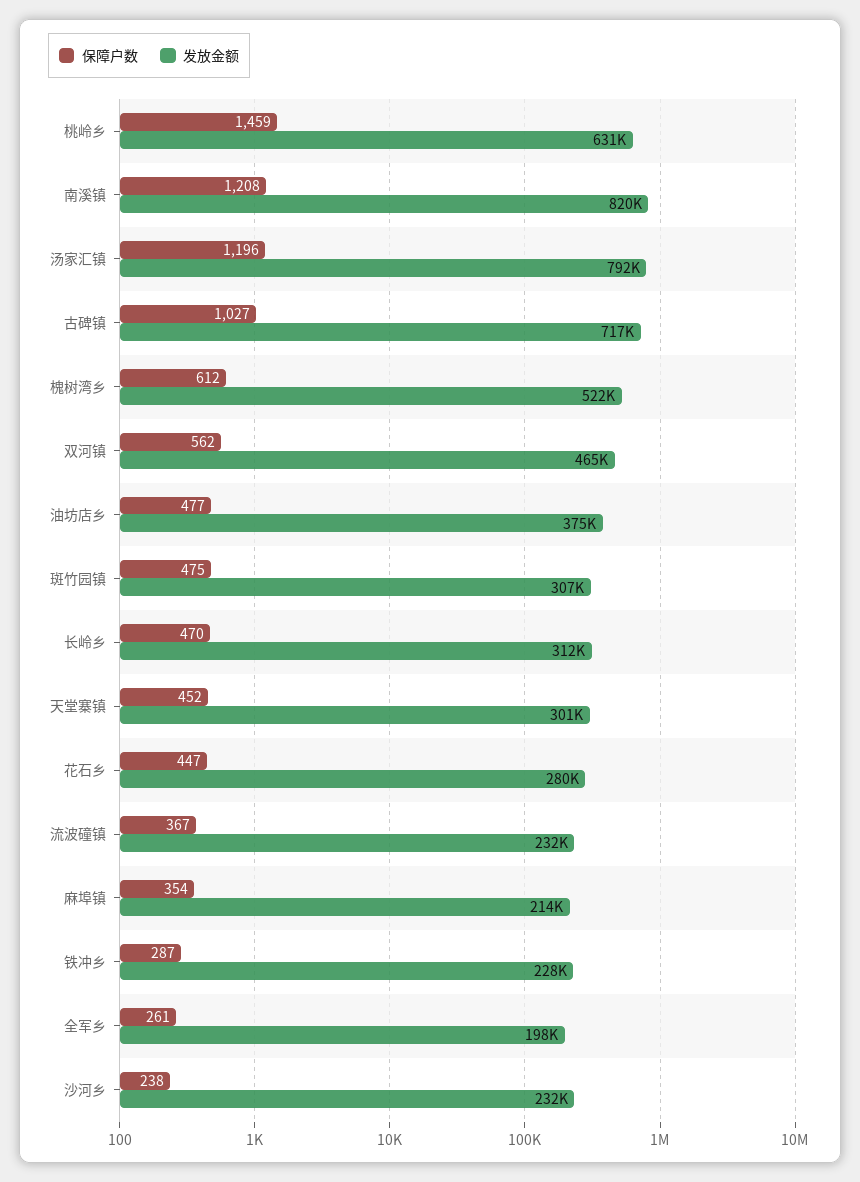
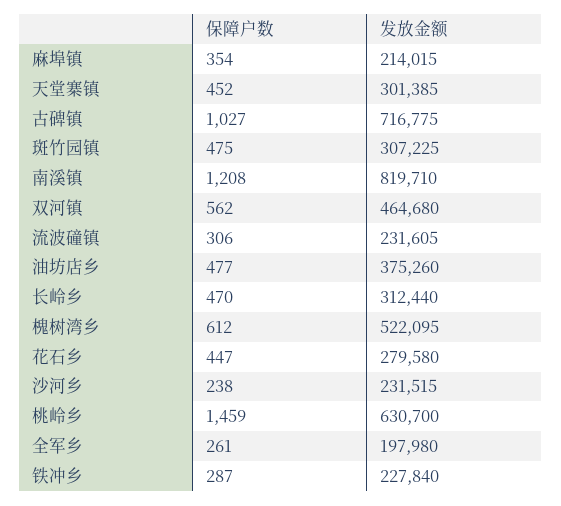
保障户数, 汤家汇镇: 1196 -> none
发放金额, 汤家汇镇: 792000 -> none
保障户数, 流波䃥镇: 367 -> 306

